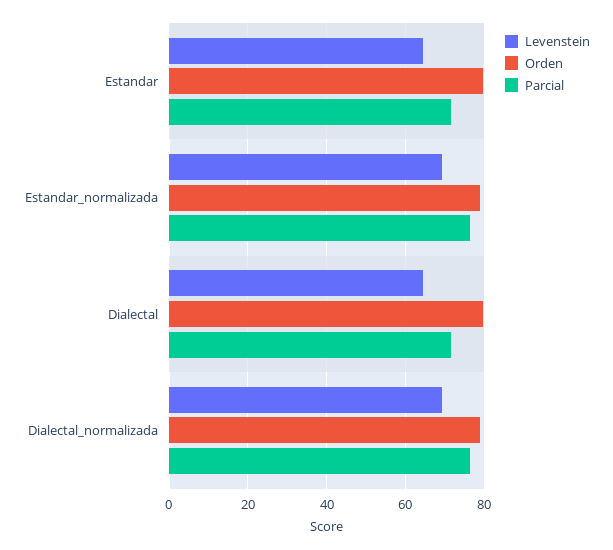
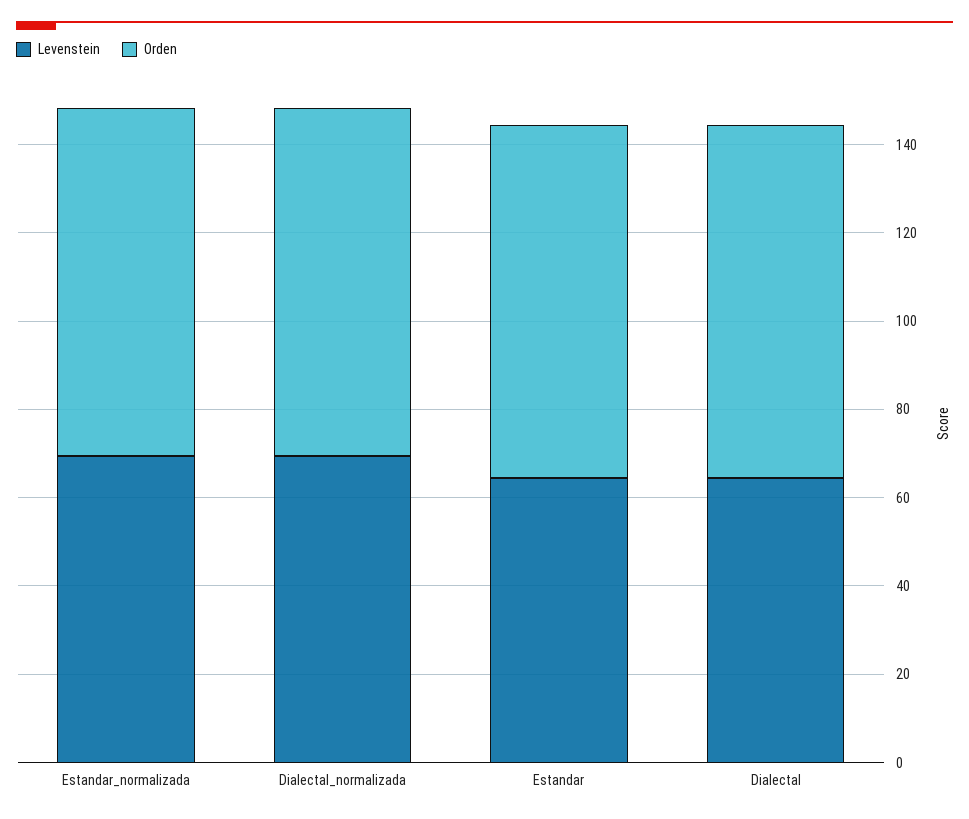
Parcial, Estandar: 72 -> none
Parcial, Estandar_normalizada: 76 -> none
Parcial, Dialectal: 72 -> none
Parcial, Dialectal_normalizada: 76 -> none

